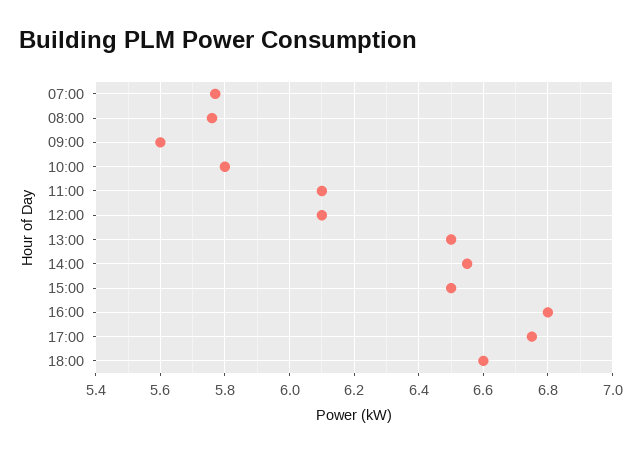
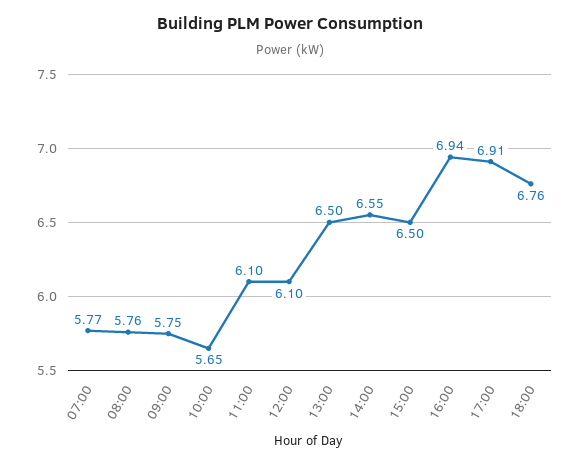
09:00: 5.6 -> 5.75
10:00: 5.8 -> 5.65
16:00: 6.8 -> 6.94
17:00: 6.75 -> 6.91
18:00: 6.6 -> 6.76

